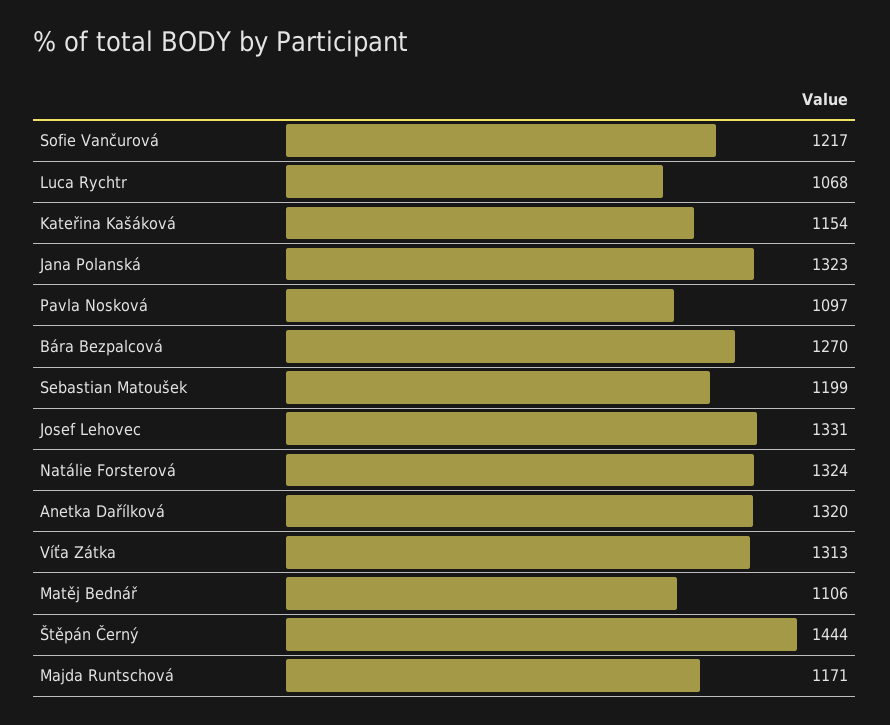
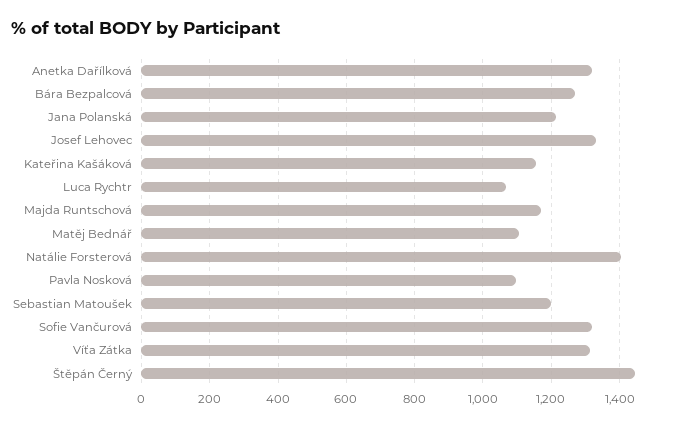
Sofie Vančurová: 1217 -> 1320
Jana Polanská: 1323 -> 1220
Natálie Forsterová: 1324 -> 1400

